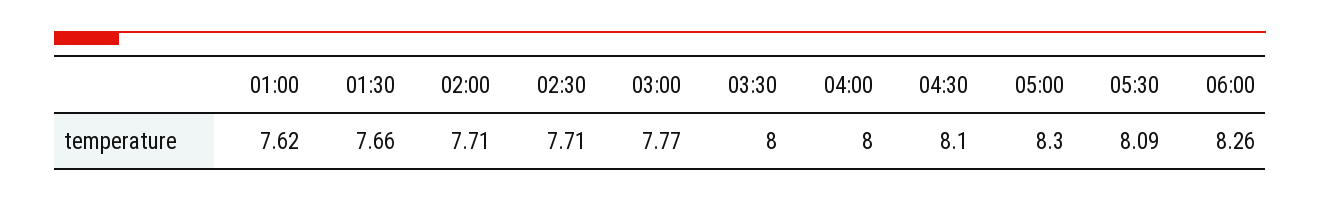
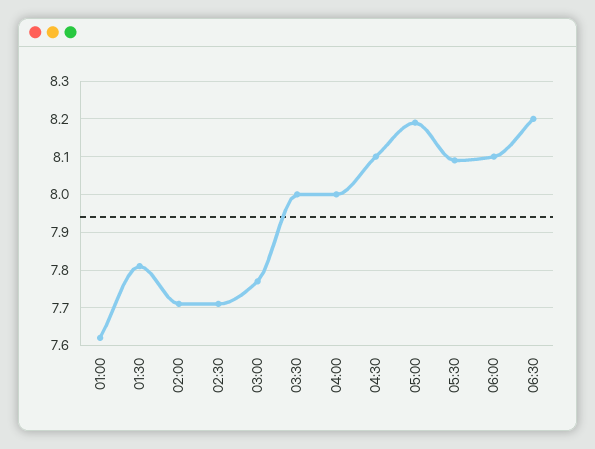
01:30: 7.66 -> 7.8
05:00: 8.3 -> 8.2
06:00: 8.26 -> 8.1
06:30: none -> 8.2

